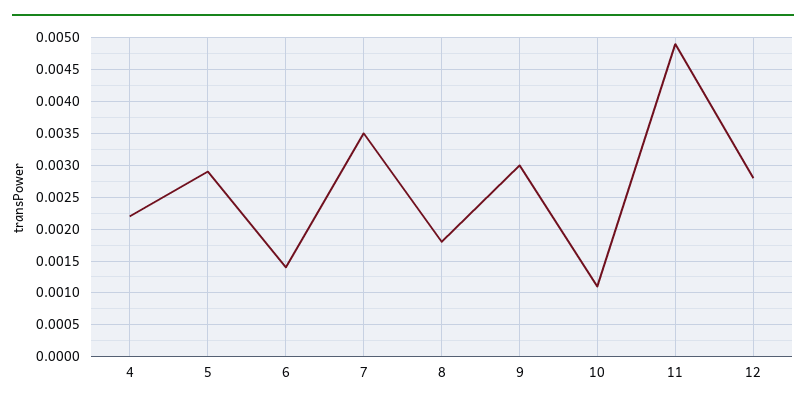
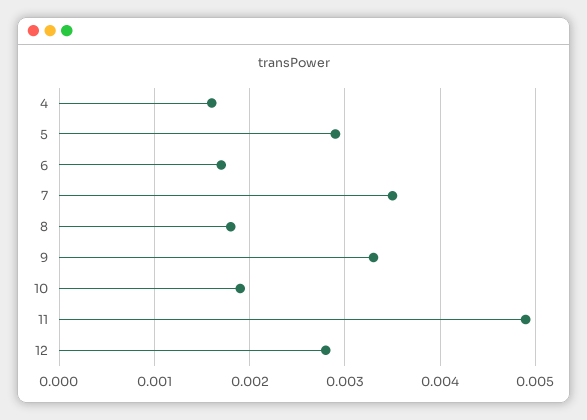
4: 0.0022 -> 0.0016
6: 0.0014 -> 0.0017
9: 0.003 -> 0.0033
10: 0.0011 -> 0.0019

